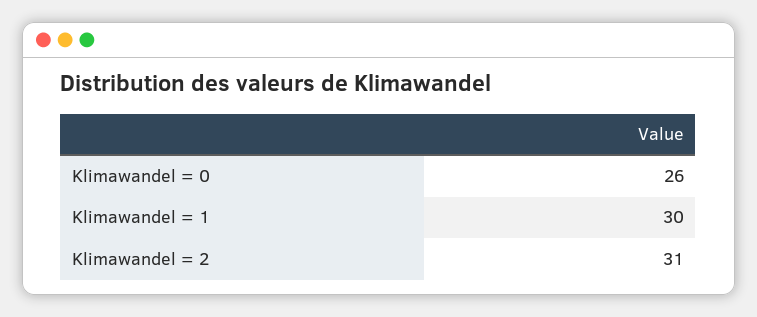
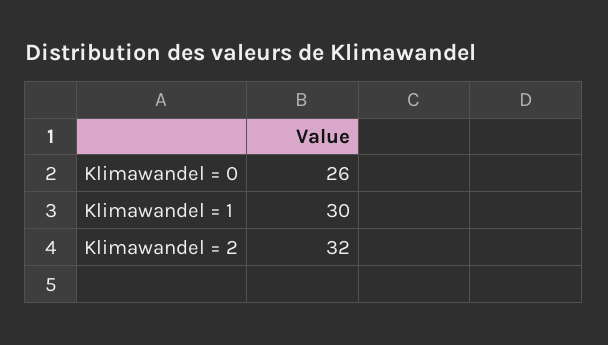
Klimawandel = 2: 31 -> 32

